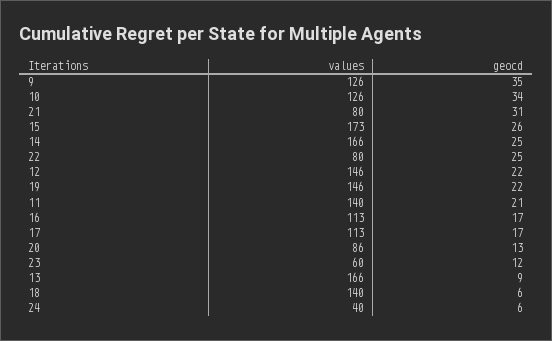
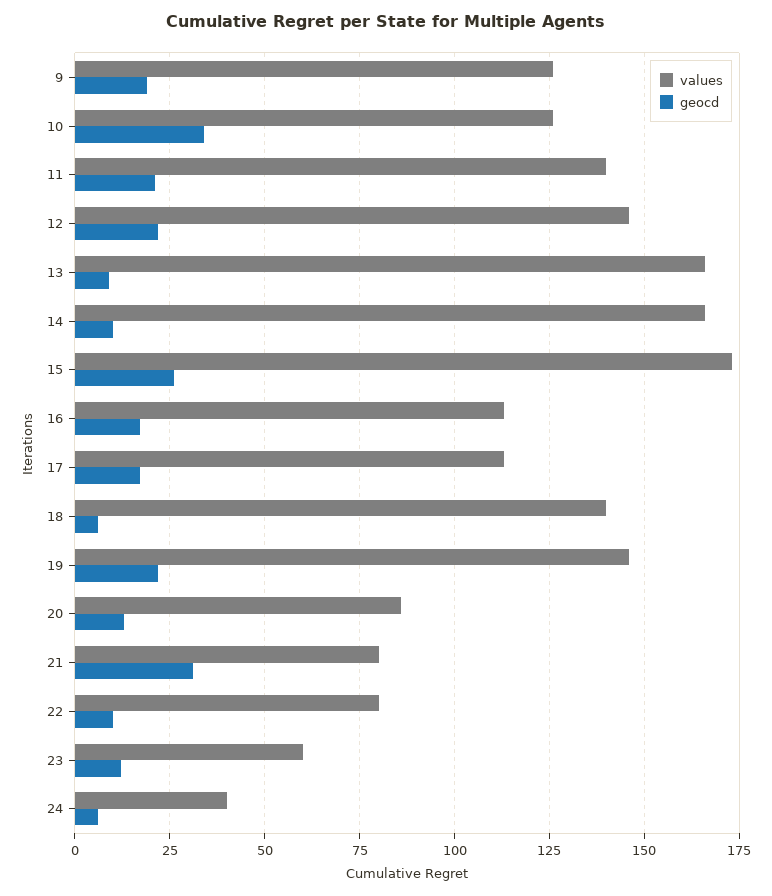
geocd, 9: 35 -> 20
geocd, 14: 25 -> 10
geocd, 22: 25 -> 10

